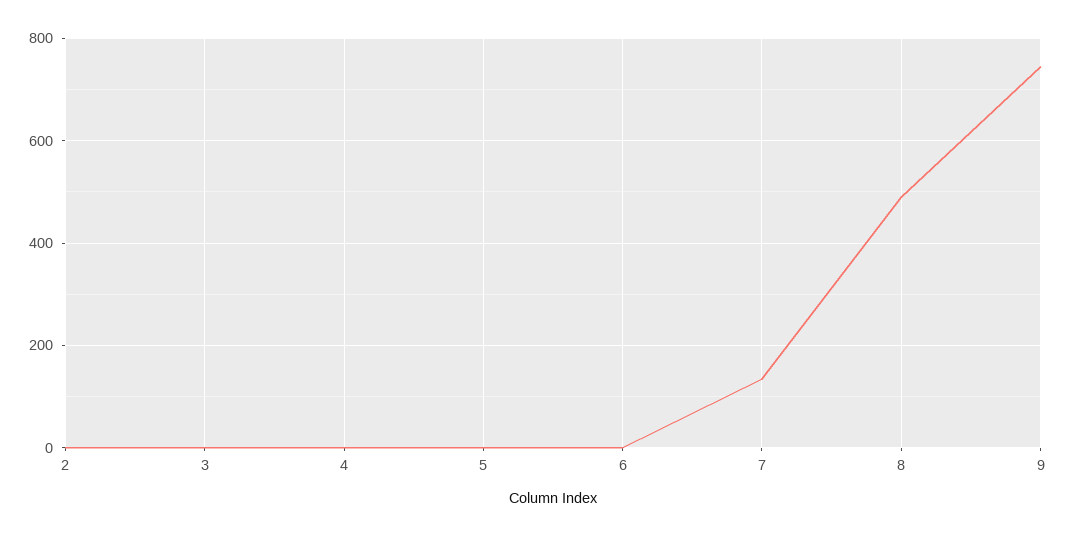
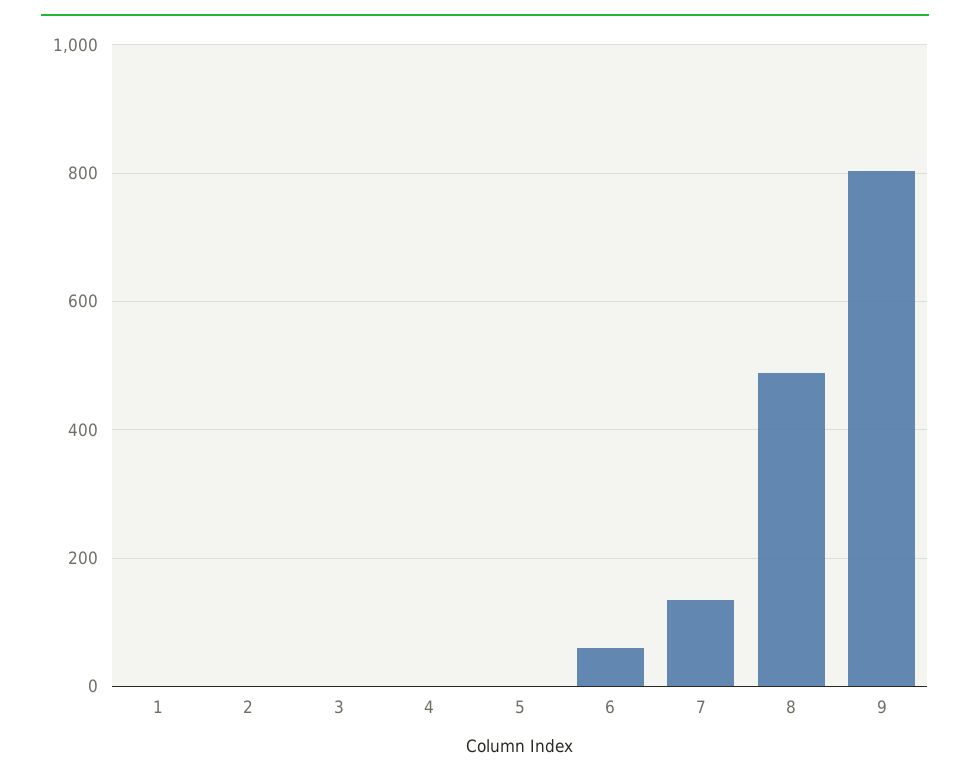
6: 0 -> 60
9: 740 -> 800
1: none -> 0

